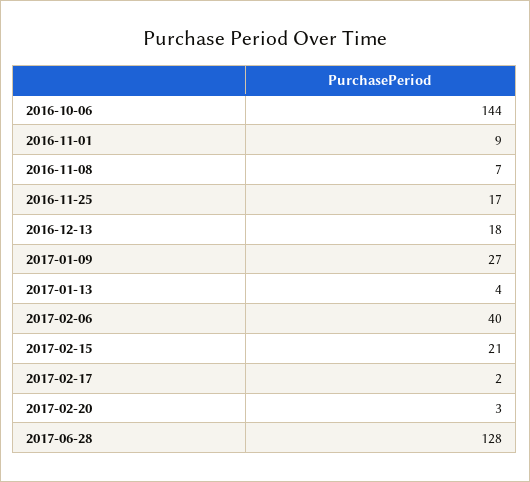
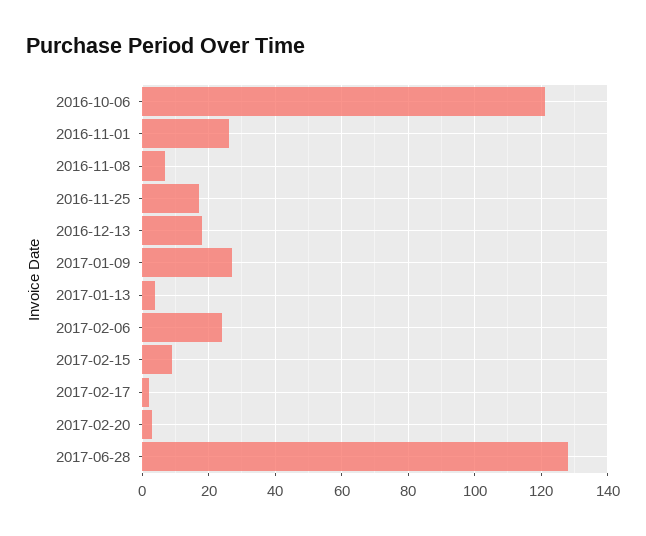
2016-10-06: 144 -> 120
2016-11-01: 9 -> 25
2017-02-06: 40 -> 25
2017-02-15: 21 -> 10

